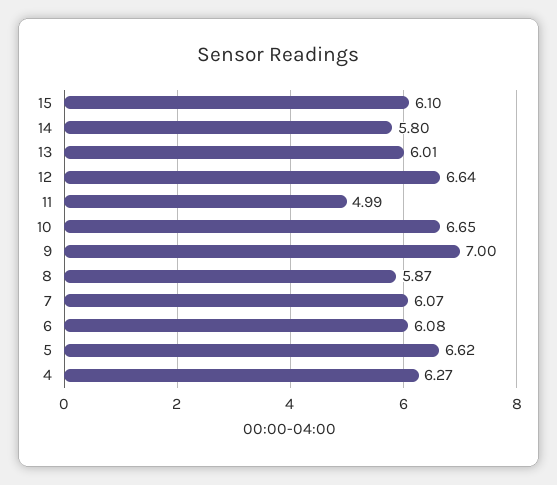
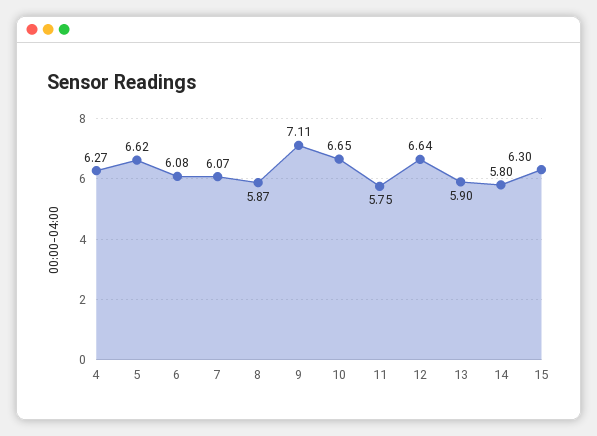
15: 6.1 -> 6.3
13: 6.01 -> 5.9
11: 4.99 -> 5.75
9: 7 -> 7.11

